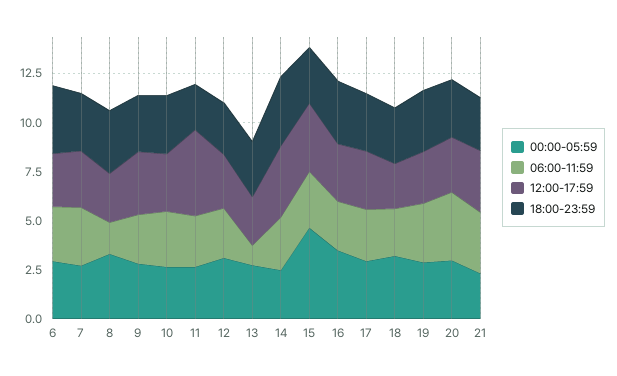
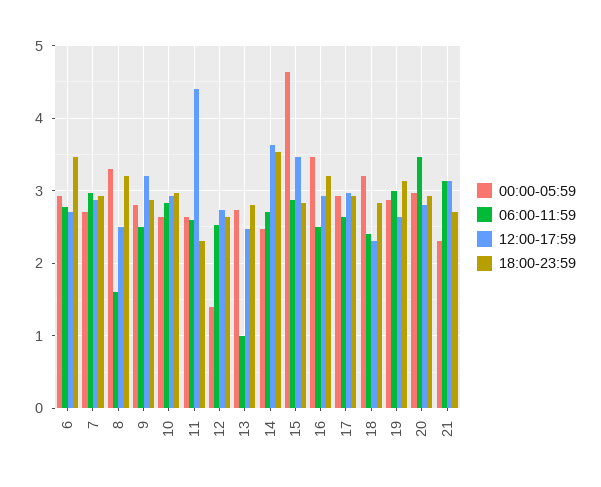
00:00-05:59, 12: 3 -> 1.4

